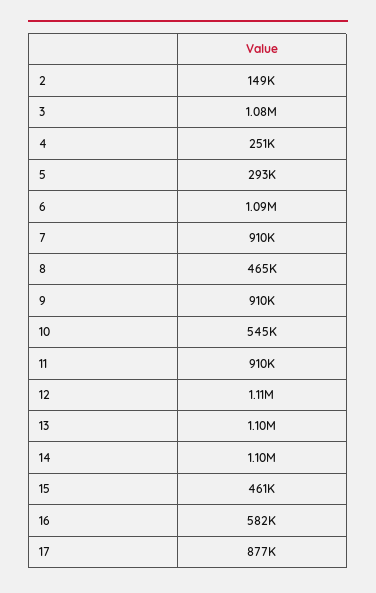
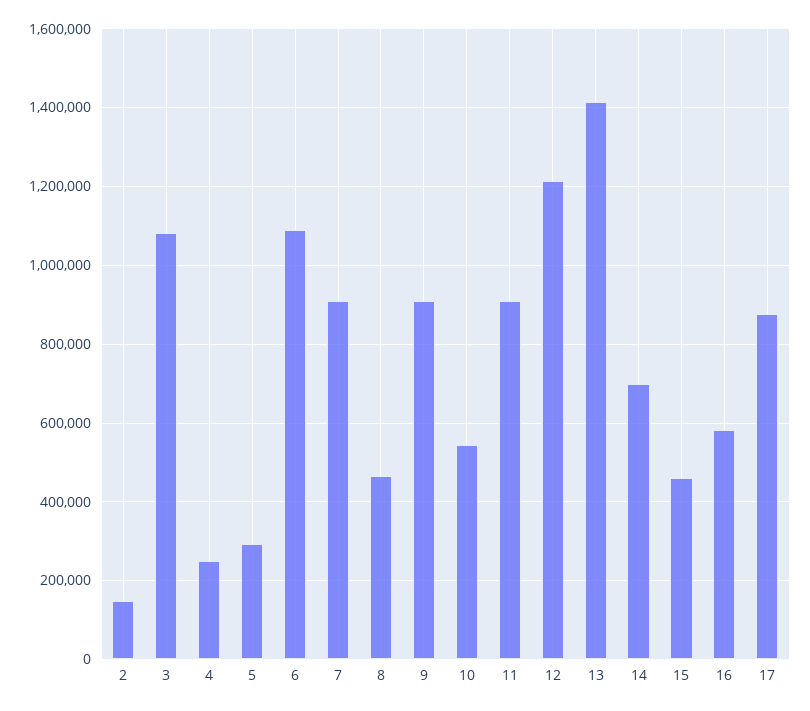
12: 1110000 -> 1220000
13: 1100000 -> 1420000
14: 1100000 -> 700000

